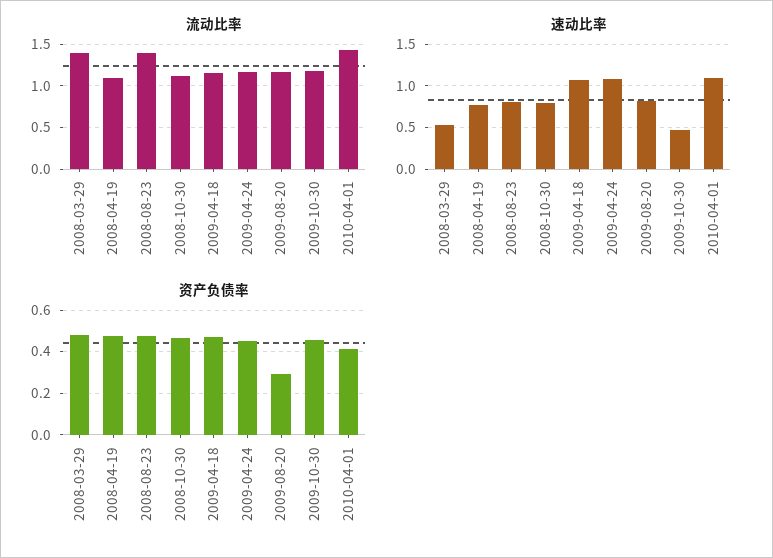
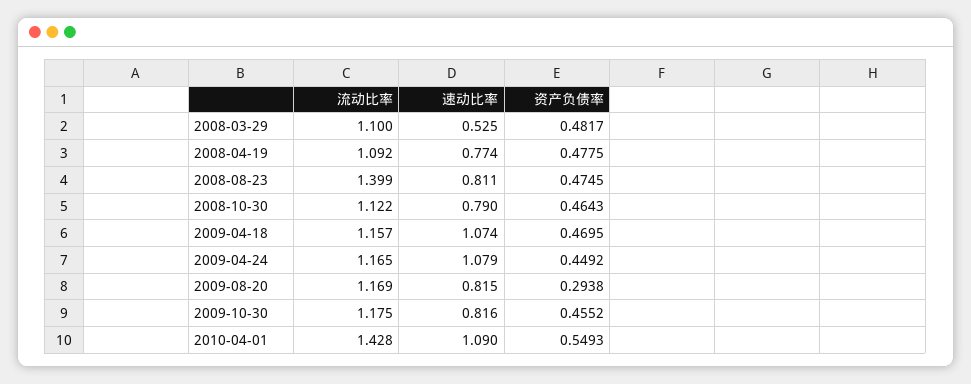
流动比率, 2008-03-29: 1.4 -> 1.1
速动比率, 2009-10-30: 0.5 -> 0.816
资产负债率, 2010-04-01: 0.4 -> 0.5493

